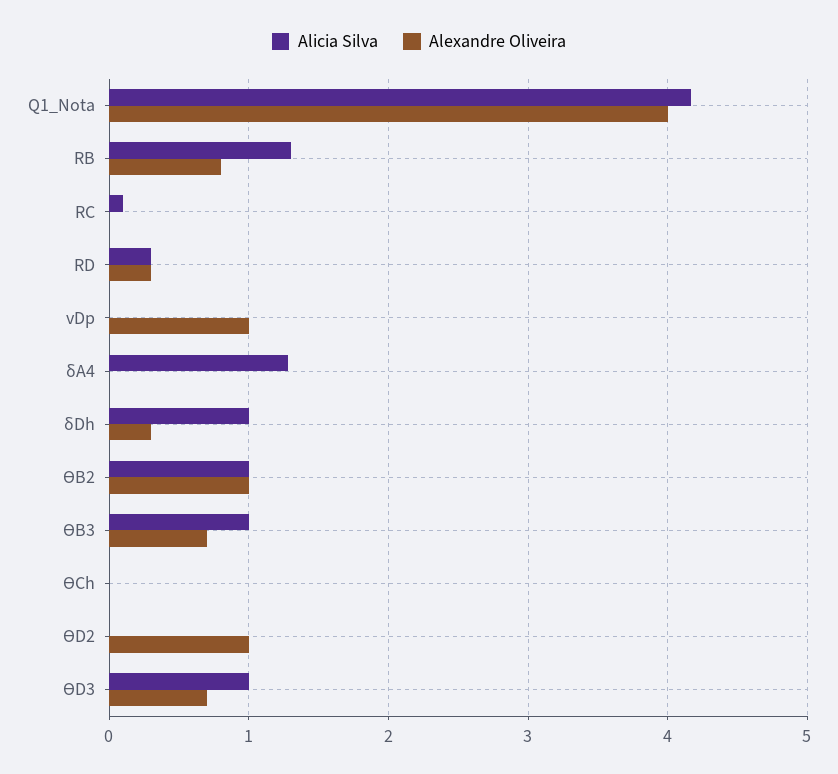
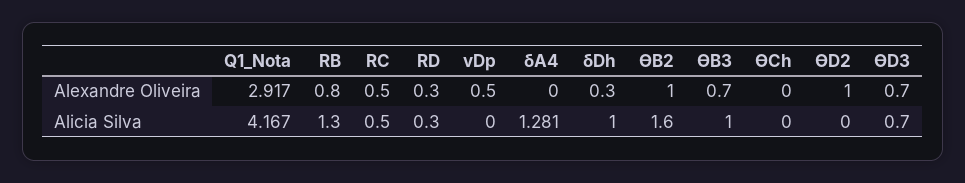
Alexandre Oliveira, Q1_Nota: 4 -> 2.917
Alicia Silva, RC: 0.1 -> 0.5
Alexandre Oliveira, RC: 0 -> 0.5
Alexandre Oliveira, vDp: 1 -> 0.5
Alicia Silva, ѲB2: 1 -> 1.6
Alicia Silva, ѲD3: 1 -> 0.7

